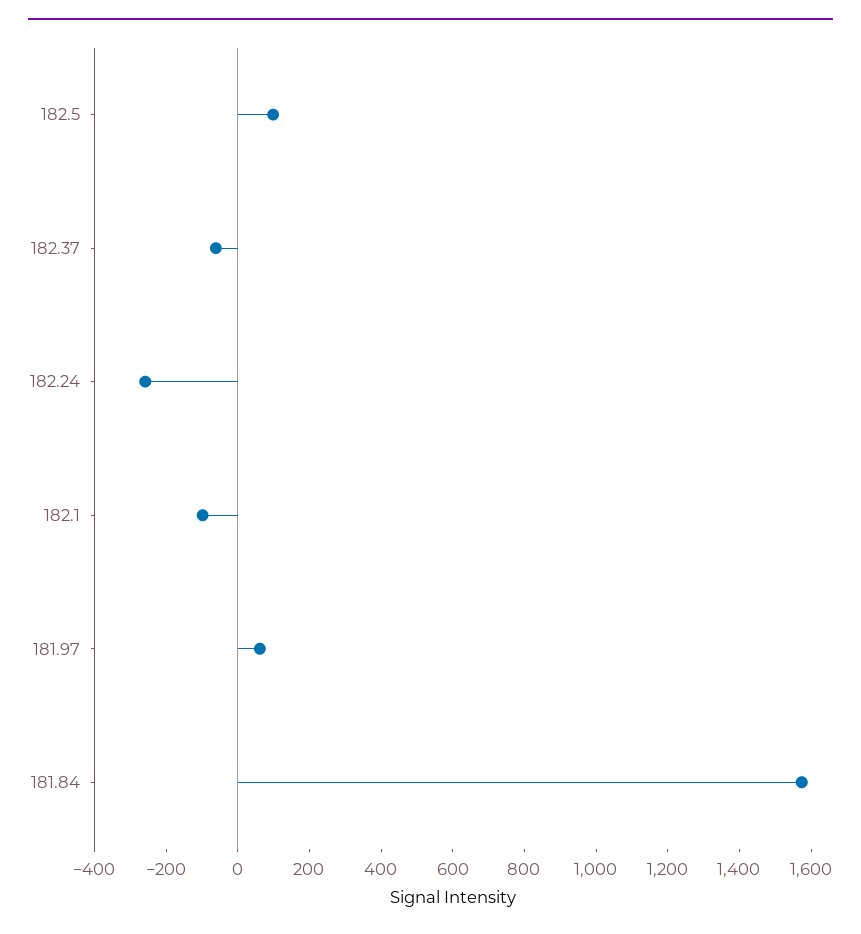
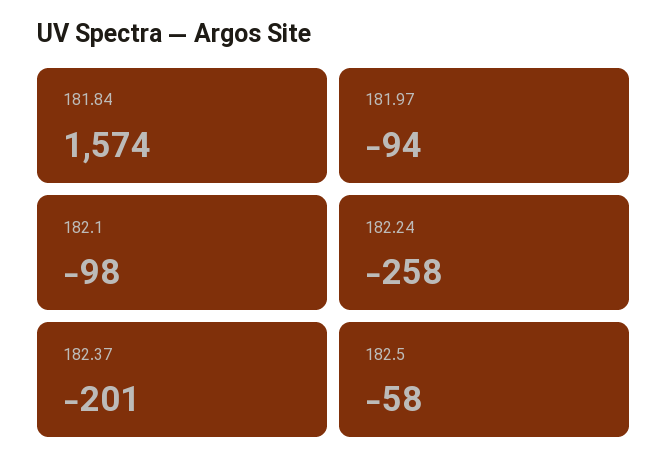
182.5: 100 -> -58
182.37: -50 -> -201
181.97: 50 -> -94

